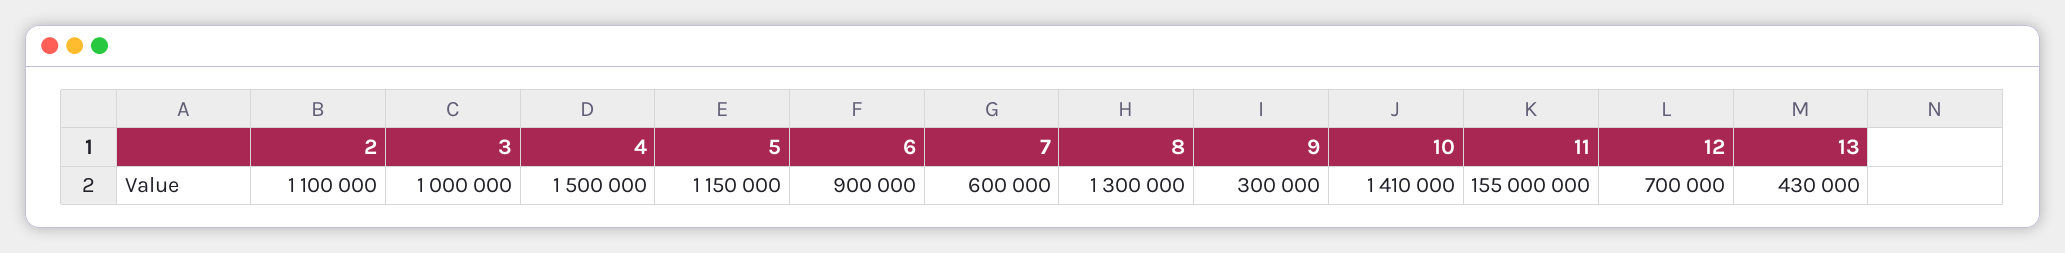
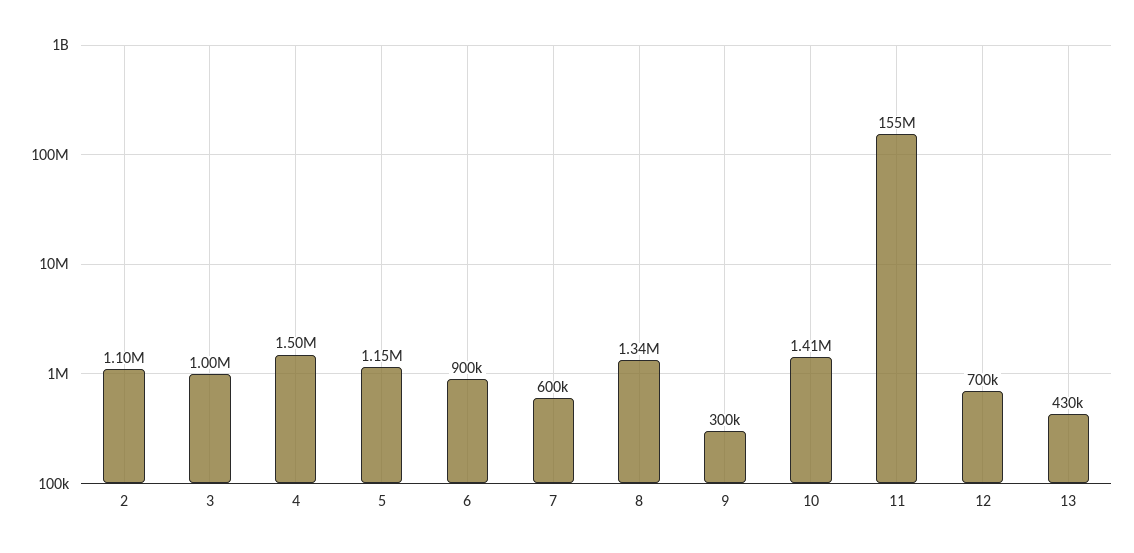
8: 1300000 -> 1340000

